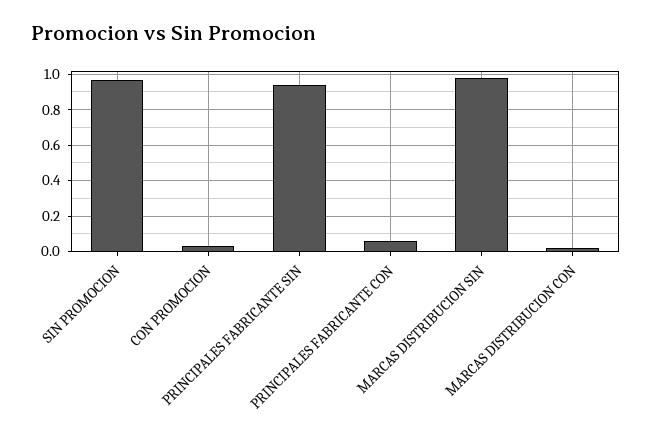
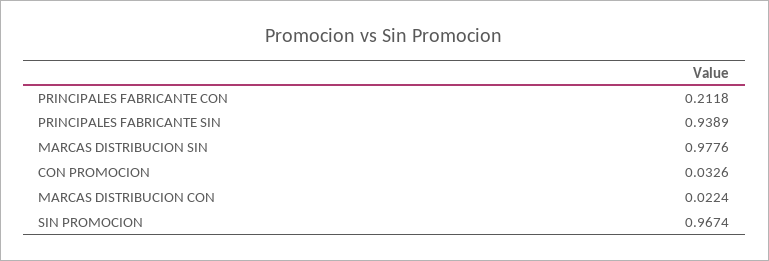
PRINCIPALES FABRICANTE CON: 0.05 -> 0.2118

